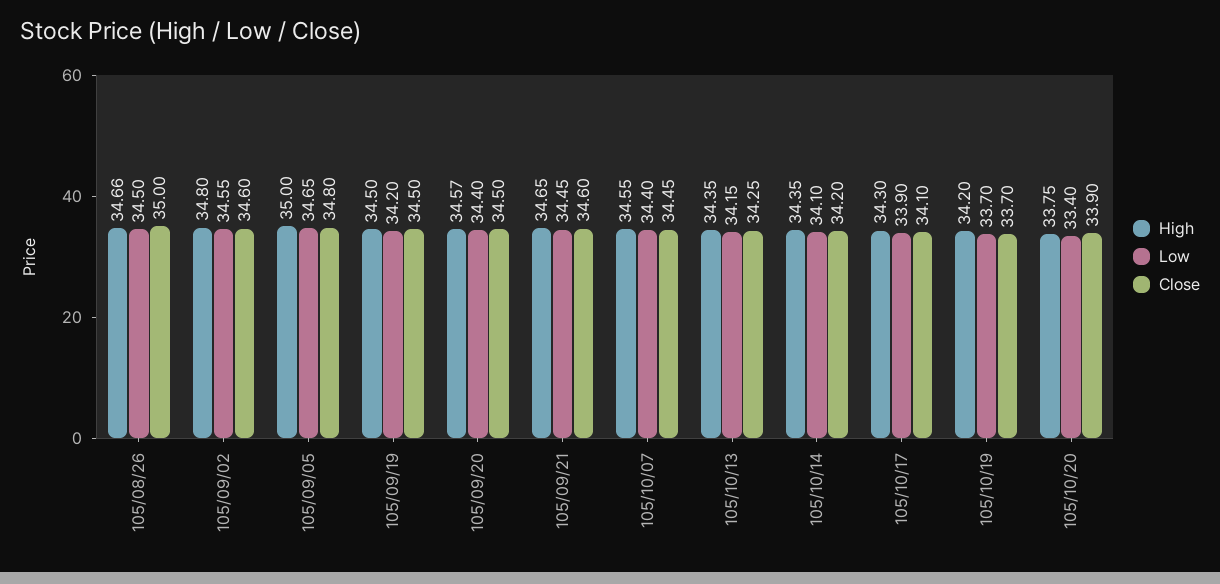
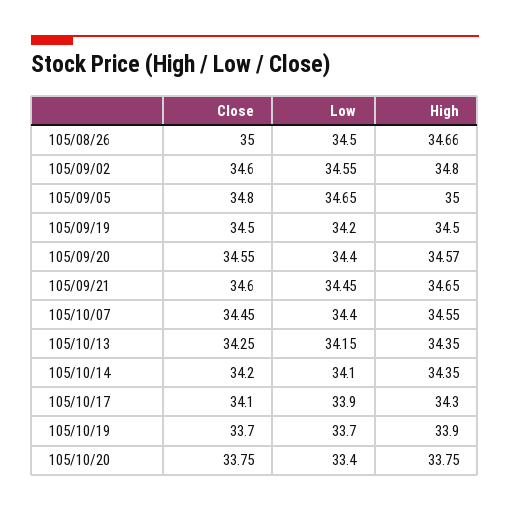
Close, 105/09/20: 34.5 -> 34.55
High, 105/10/19: 34.2 -> 33.9
Close, 105/10/20: 33.9 -> 33.75

